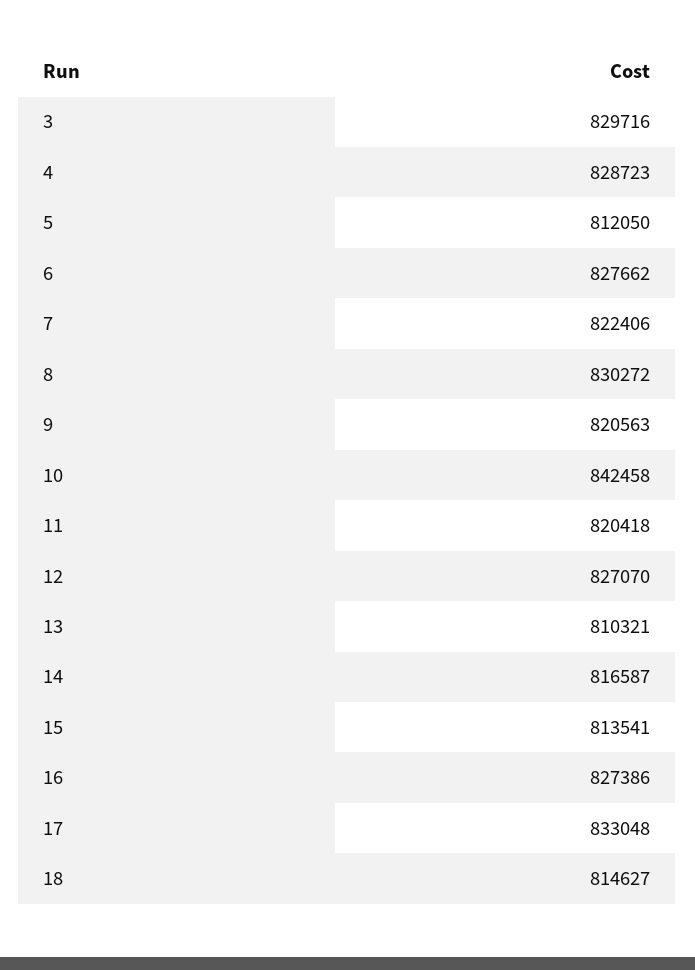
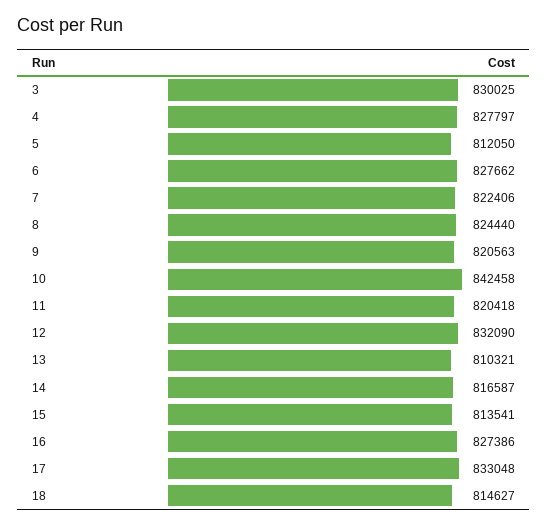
3: 829716 -> 830025
4: 828723 -> 827797
8: 830272 -> 824440
12: 827070 -> 832090

